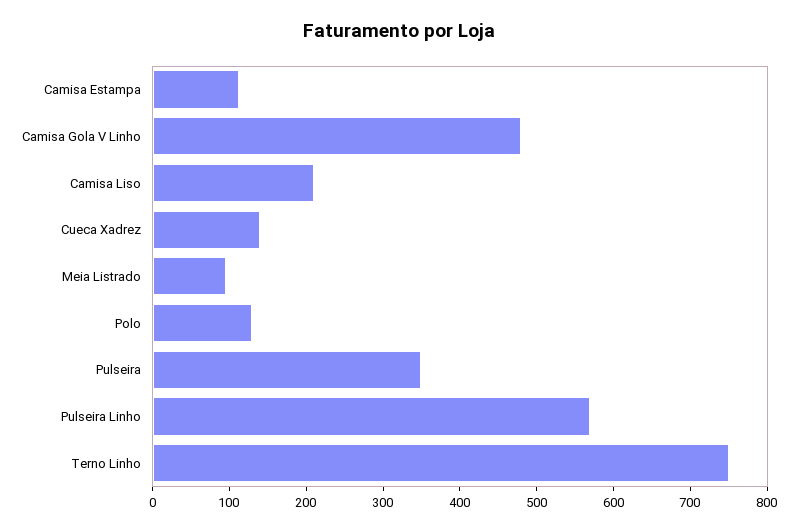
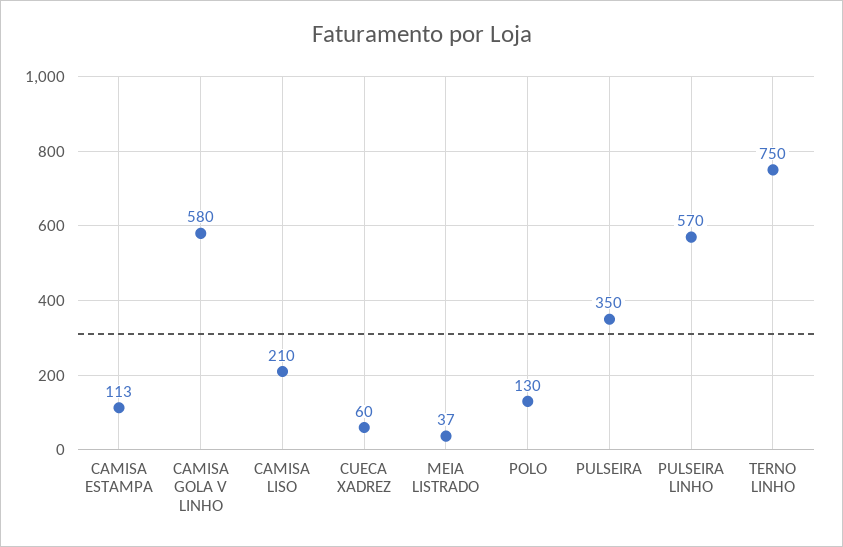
Camisa Gola V Linho: 480 -> 580
Cueca Xadrez: 140 -> 60
Meia Listrado: 100 -> 37

